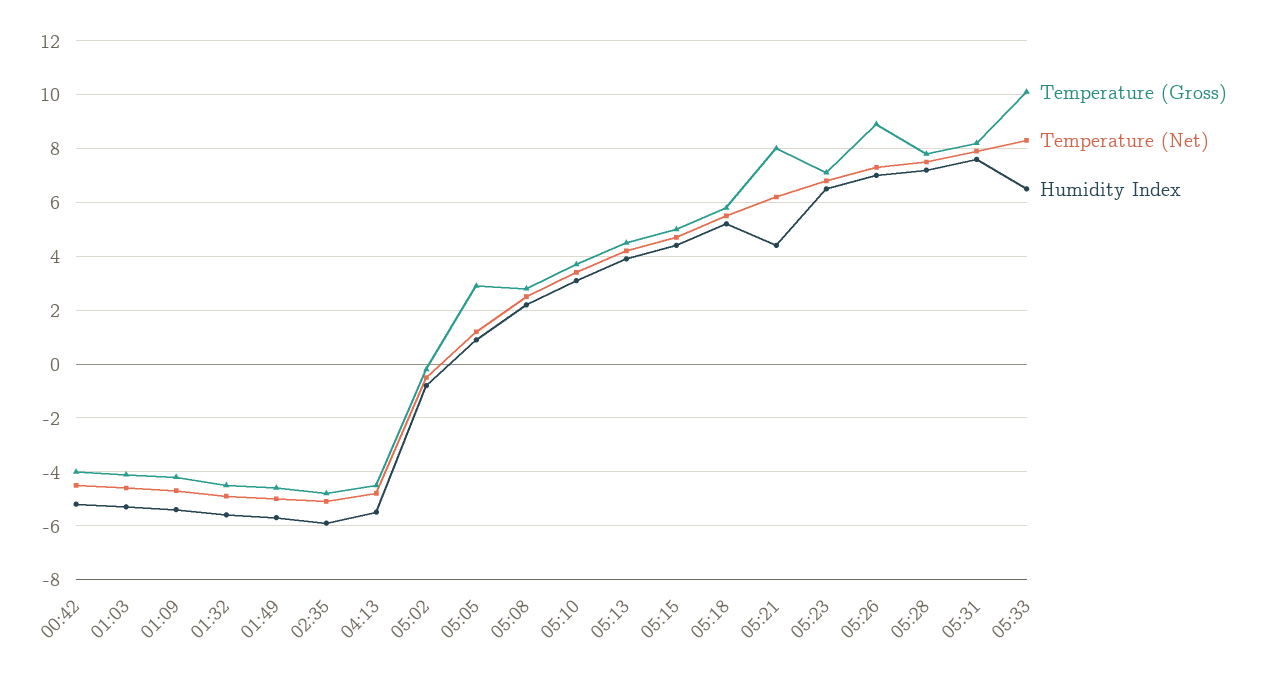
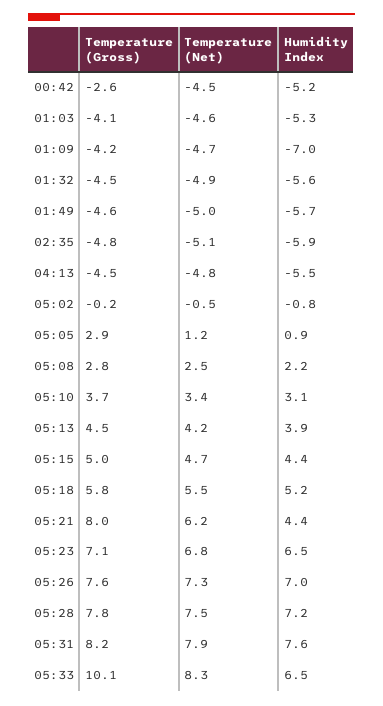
Temperature (Gross), 00:42: -4 -> -2.6
Humidity Index, 01:09: -5.5 -> -7
Temperature (Gross), 05:26: 9 -> 7.6

